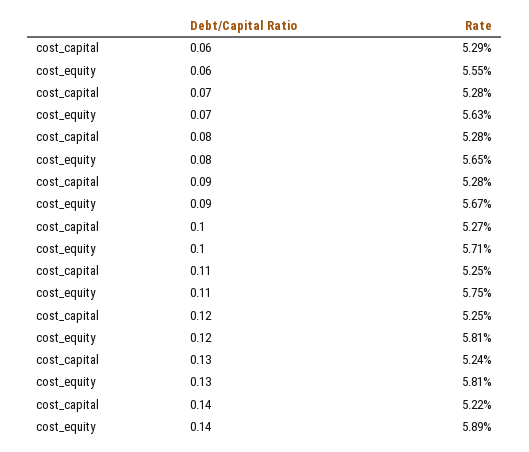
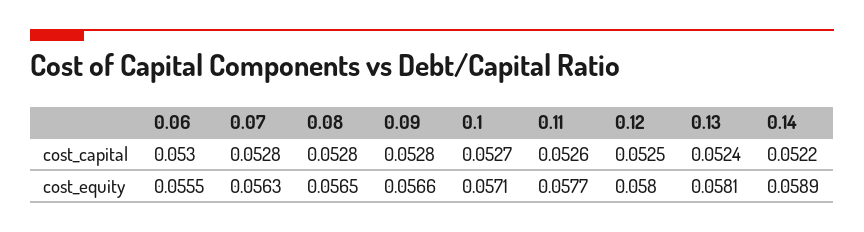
cost_capital, 0.06: 0.0529 -> 0.053
cost_equity, 0.09: 0.0567 -> 0.0566
cost_capital, 0.11: 0.0525 -> 0.0526
cost_equity, 0.11: 0.0575 -> 0.0577
cost_equity, 0.12: 0.0581 -> 0.058

